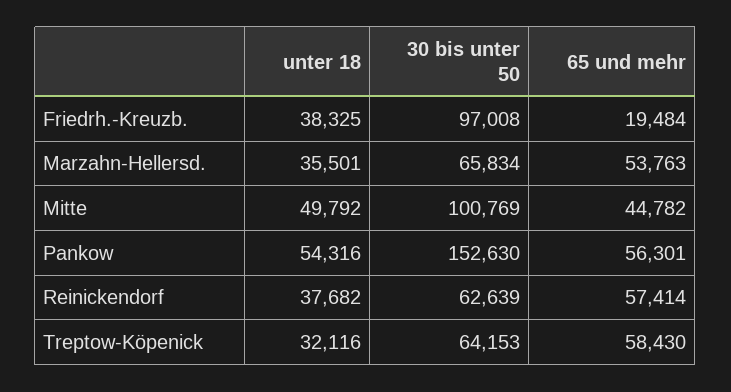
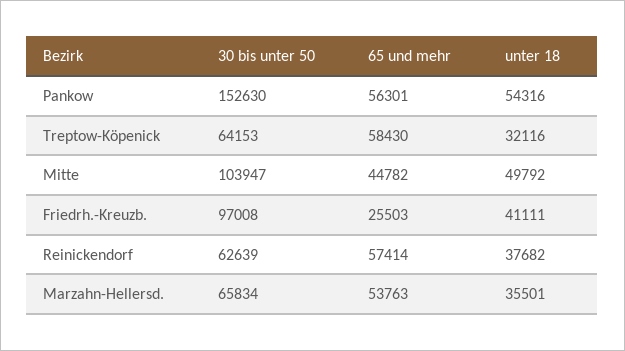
unter 18, Friedrh.-Kreuzb.: 38325 -> 41111
65 und mehr, Friedrh.-Kreuzb.: 19484 -> 25503
30 bis unter 50, Mitte: 100769 -> 103947

